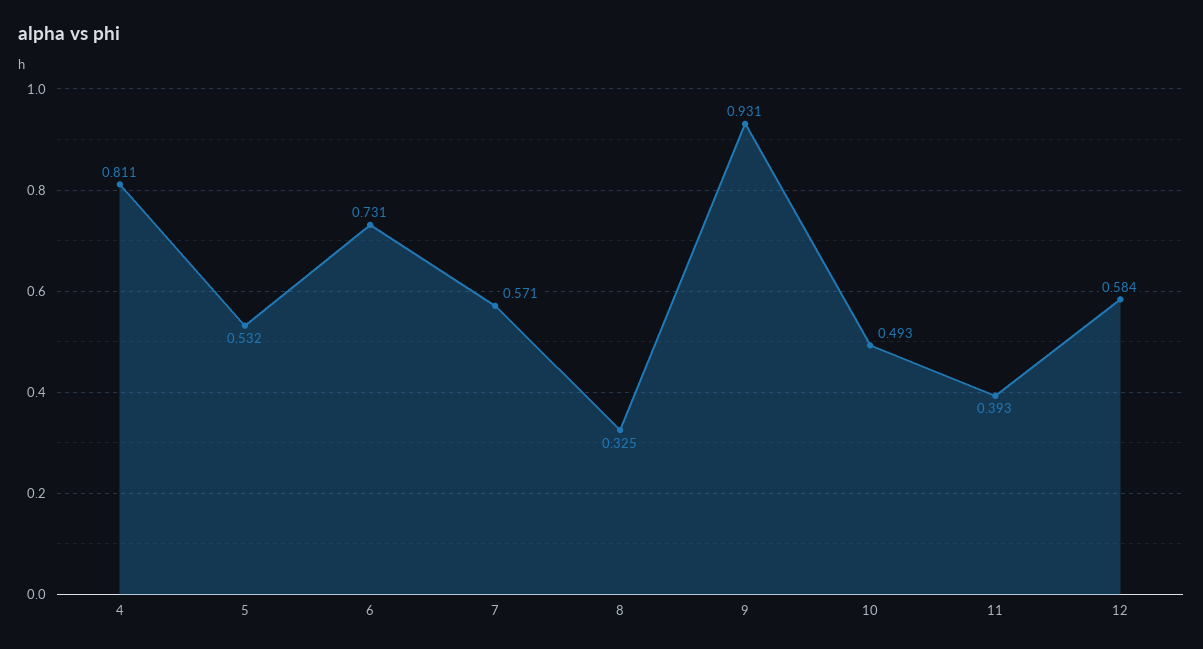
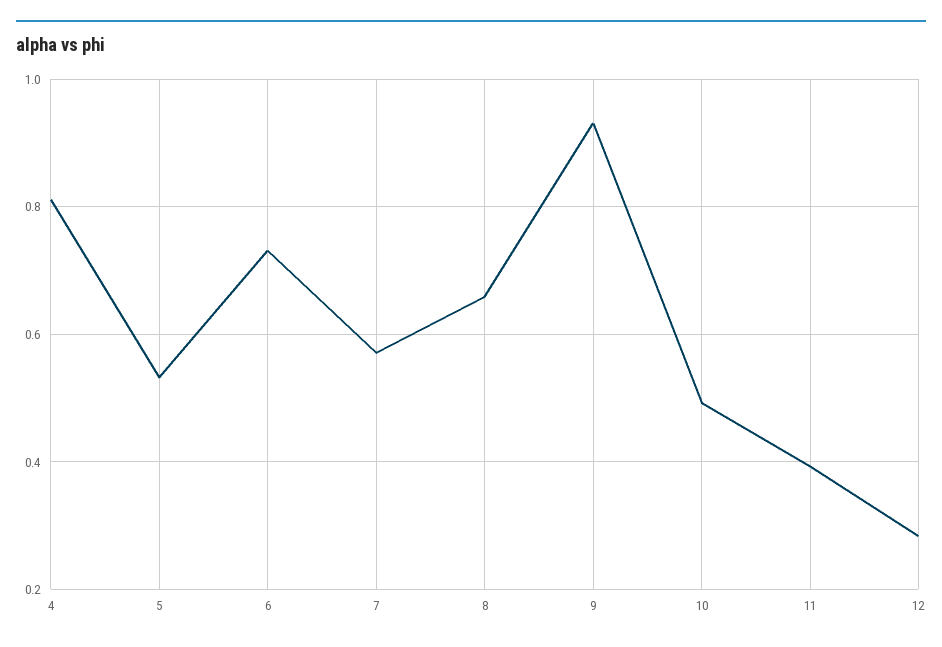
8: 0.325 -> 0.66
12: 0.584 -> 0.28

